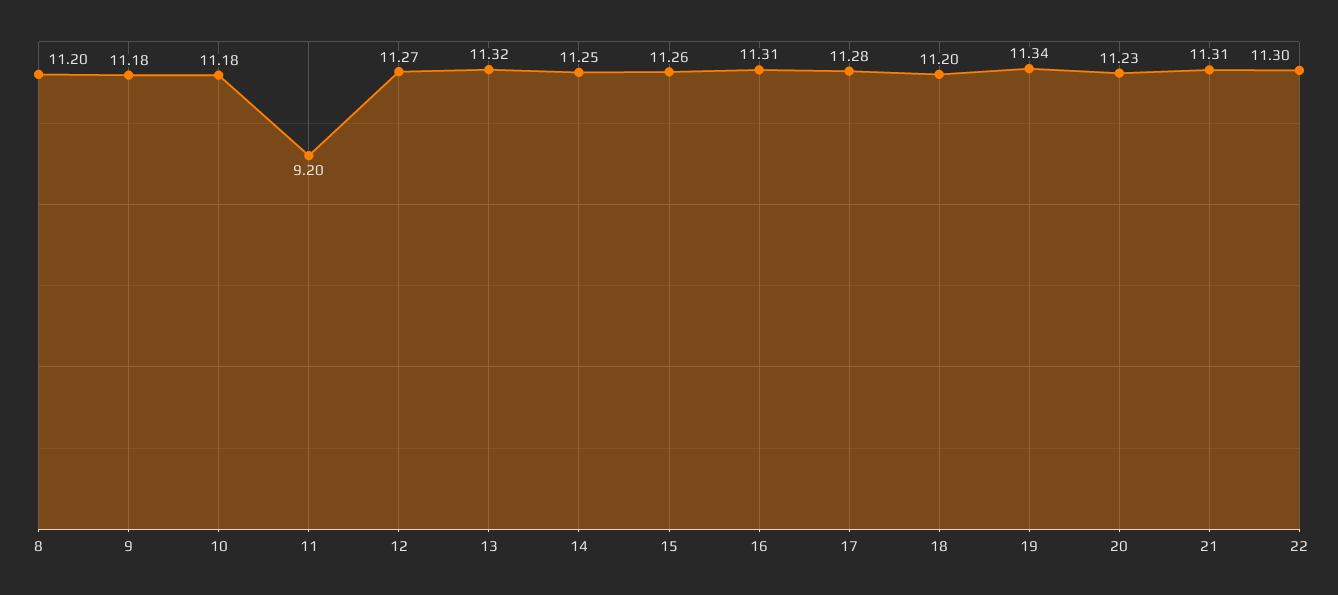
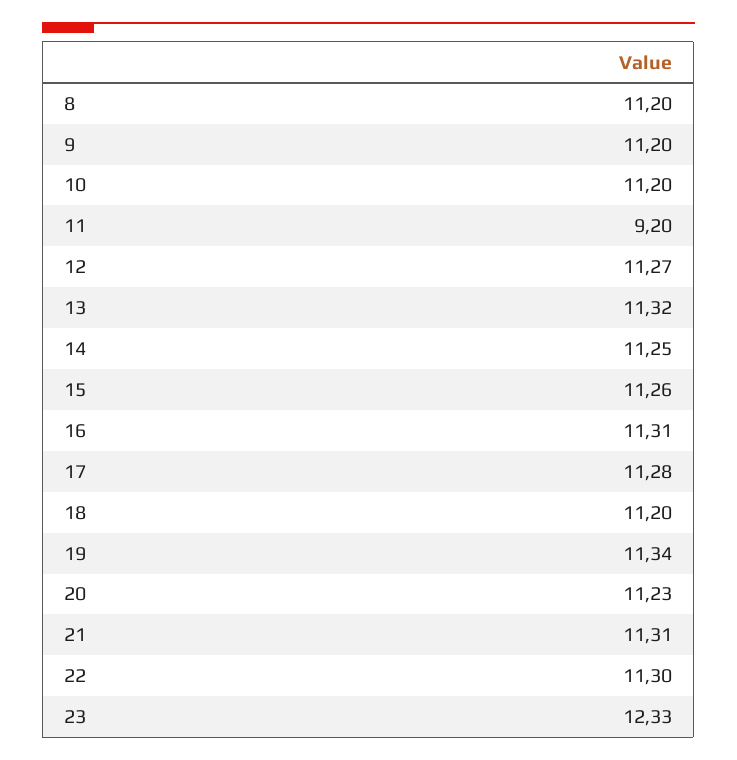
9: 11.18 -> 11.2
10: 11.18 -> 11.2
23: none -> 12.33

